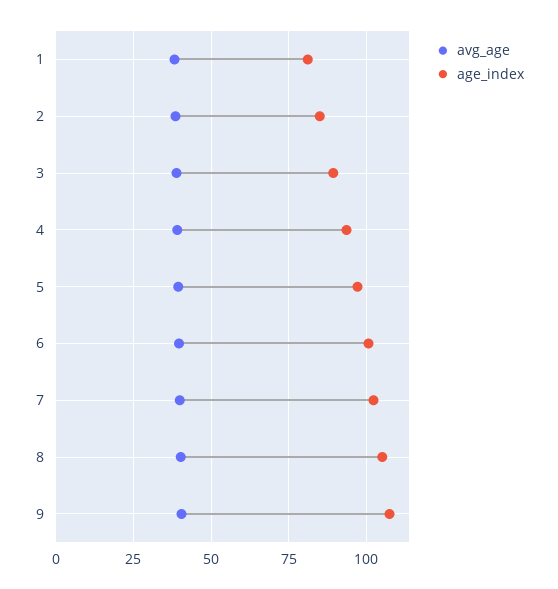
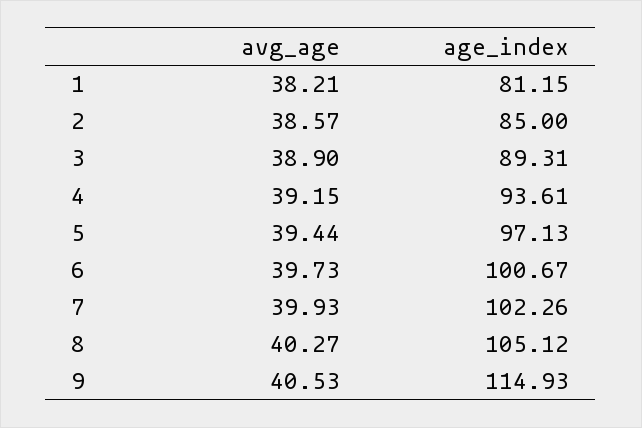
age_index, 9: 107.5 -> 114.93

